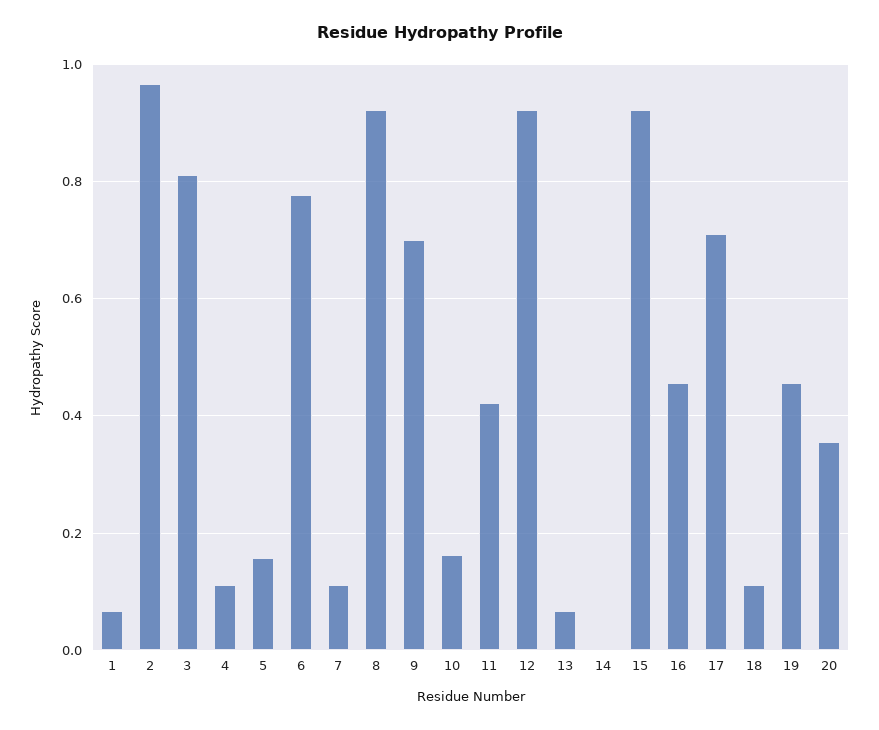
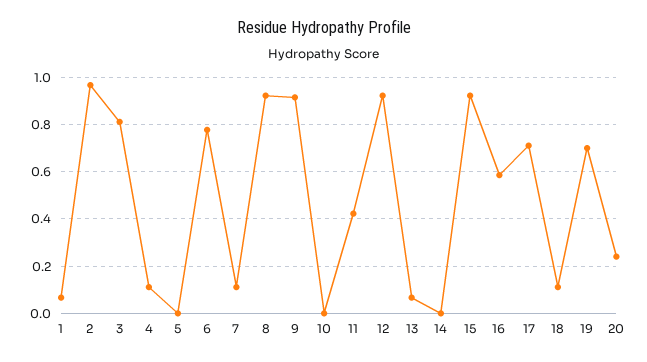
5: 0.16 -> 0
9: 0.7 -> 0.9
10: 0.16 -> 0
16: 0.46 -> 0.6
19: 0.46 -> 0.7
20: 0.36 -> 0.25

